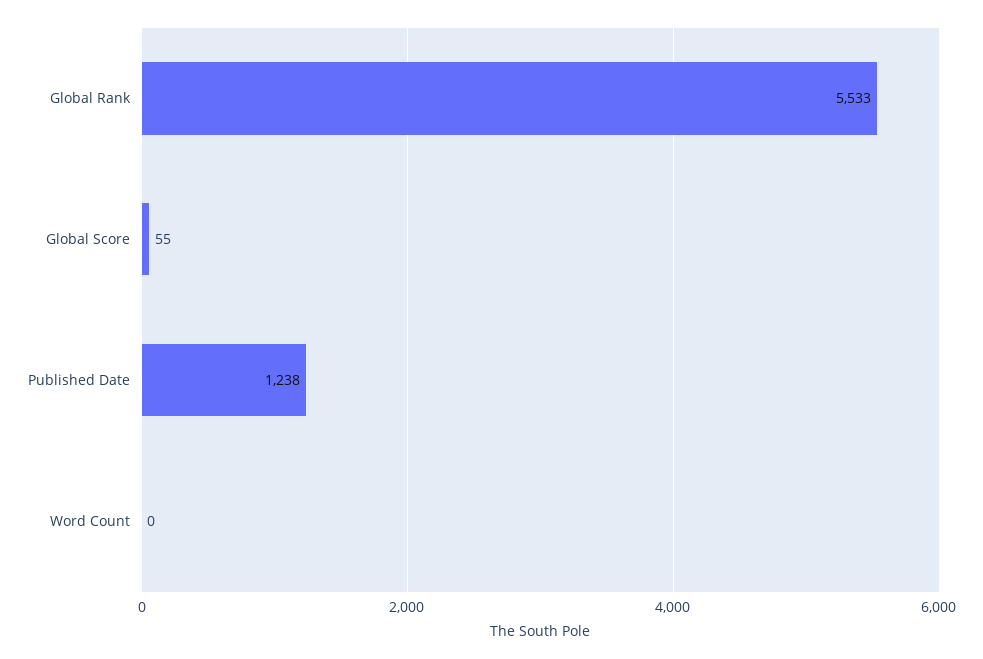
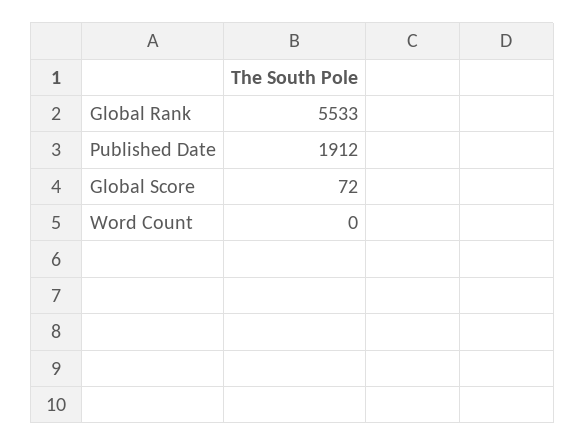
Global Score: 55 -> 72
Published Date: 1238 -> 1912

